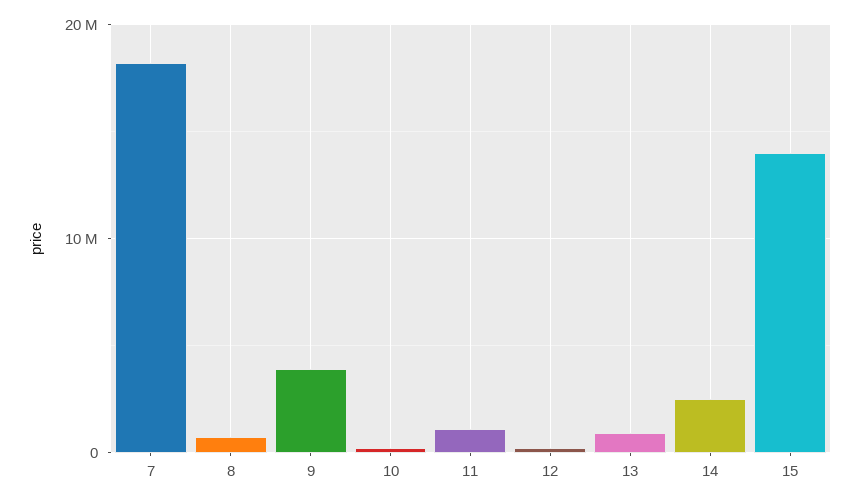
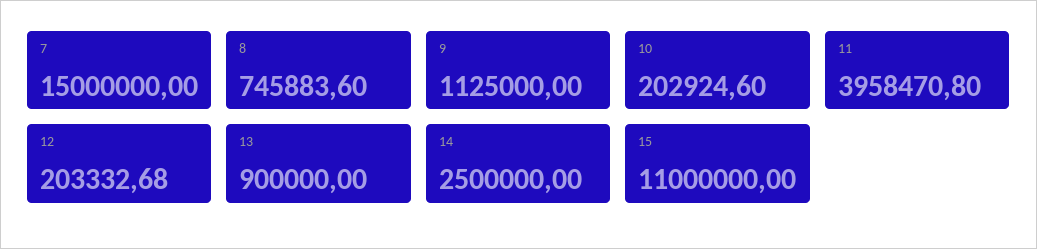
7: 18000000 -> 15000000
9: 4000000 -> 1125000
11: 1000000 -> 3958470.8
15: 14000000 -> 11000000

